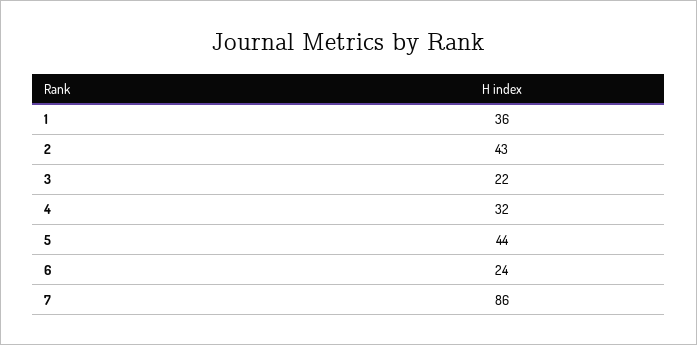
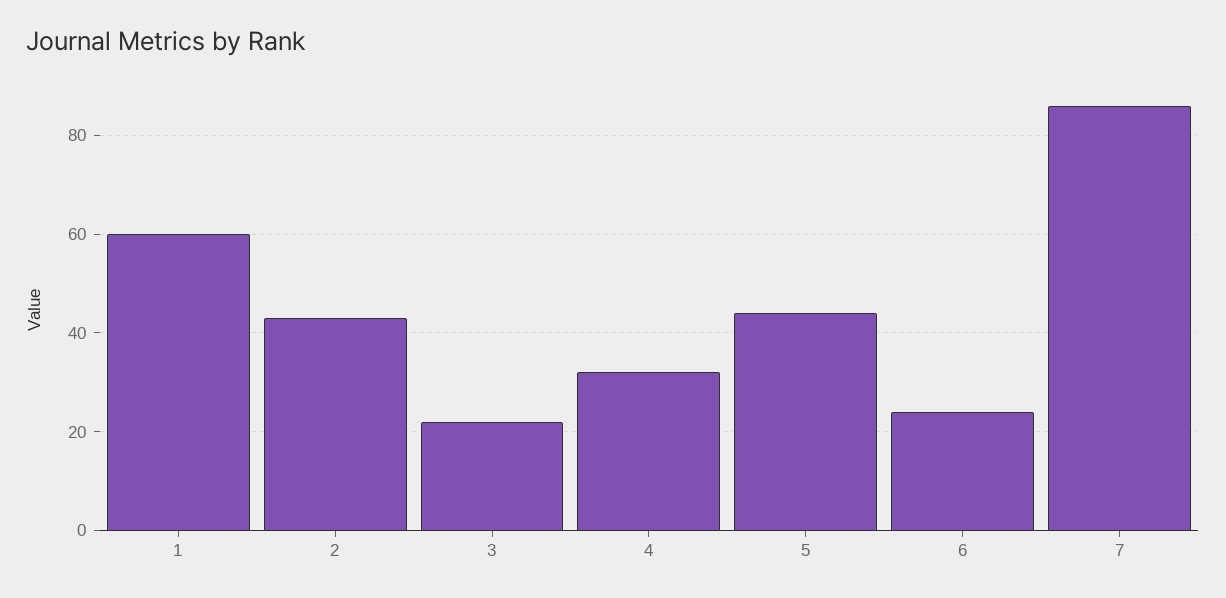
1: 36 -> 60

